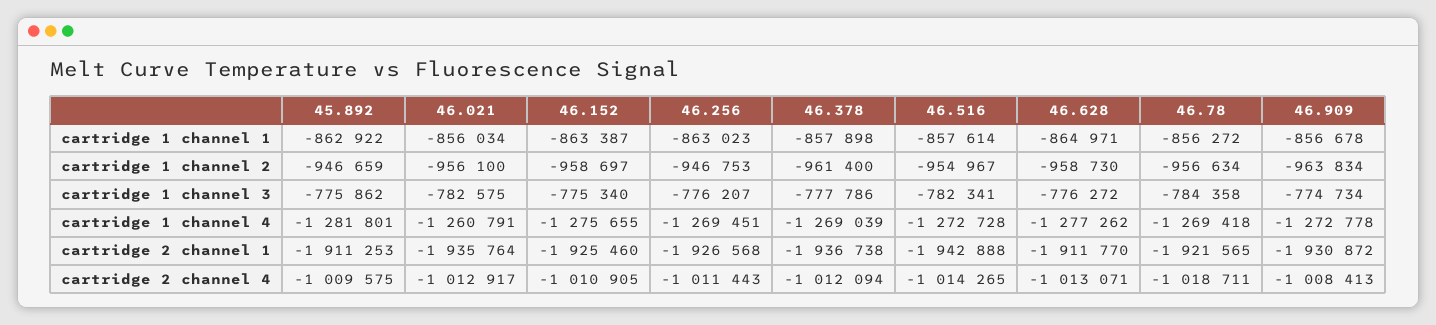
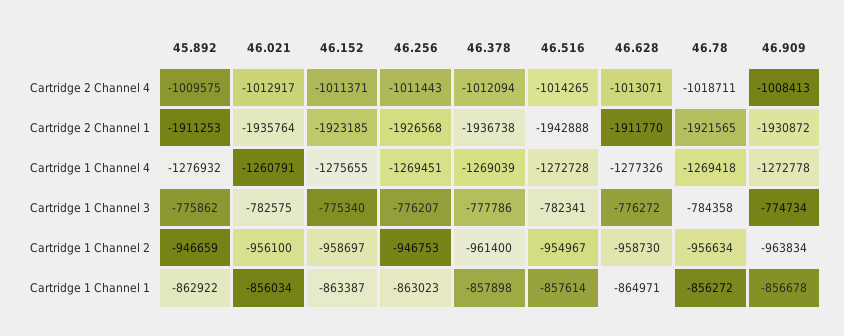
45.892, cartridge 1 channel 4: -1281801 -> -1276932
46.628, cartridge 1 channel 4: -1277262 -> -1277326
46.152, cartridge 2 channel 1: -1925460 -> -1923185
46.152, cartridge 2 channel 4: -1010905 -> -1011371

